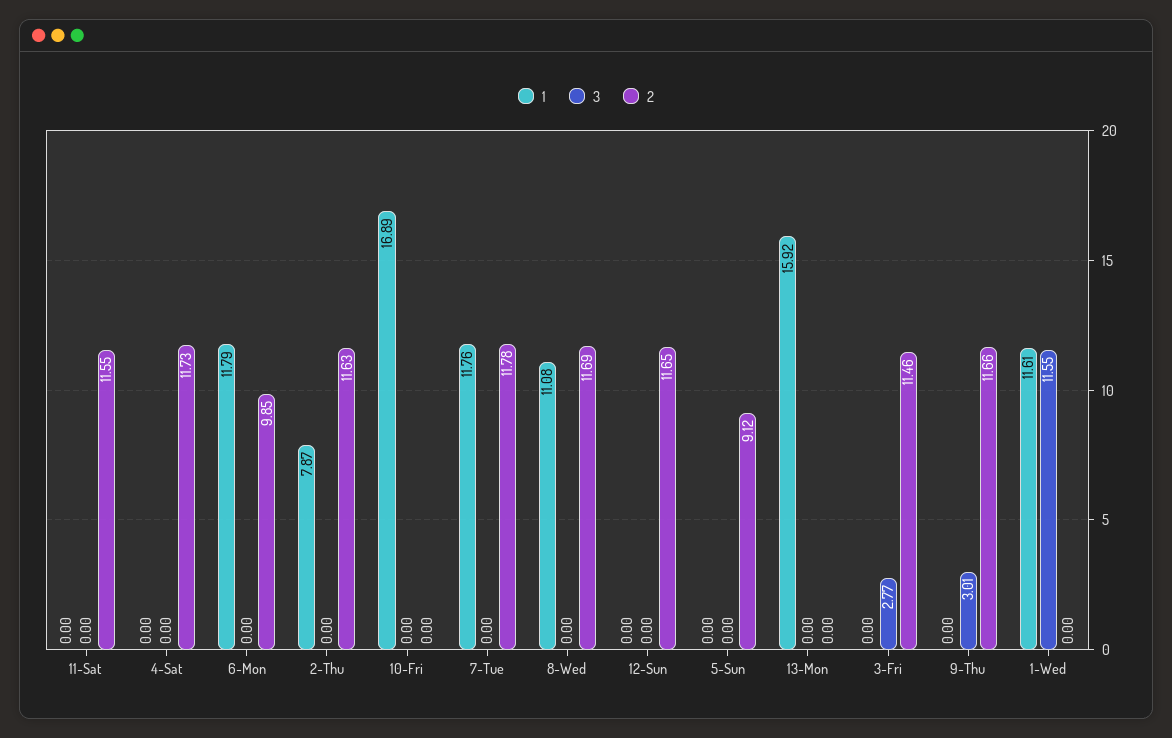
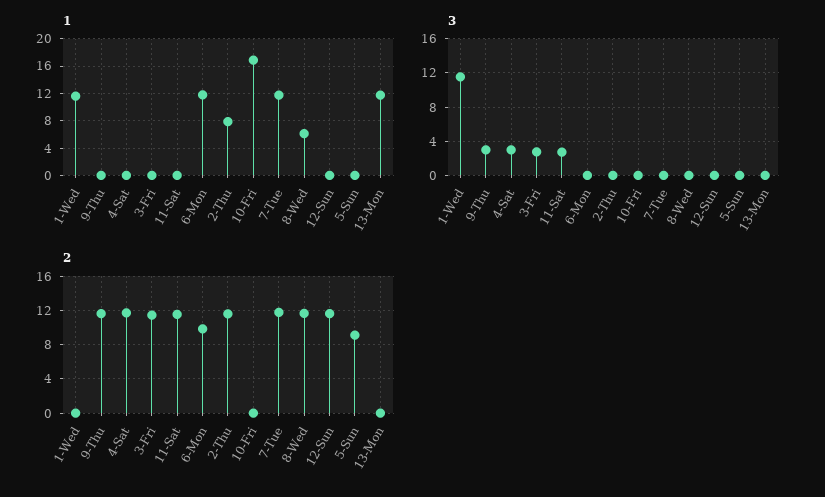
3, 11-Sat: 0 -> 3
3, 4-Sat: 0 -> 3
1, 8-Wed: 11.08 -> 6
1, 13-Mon: 15.92 -> 12

